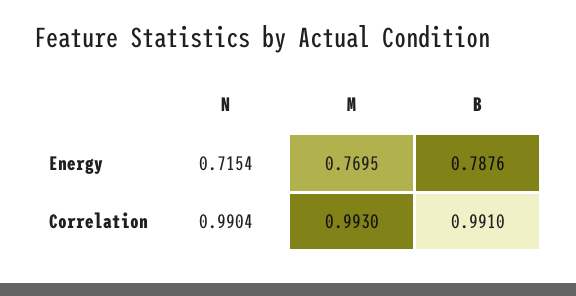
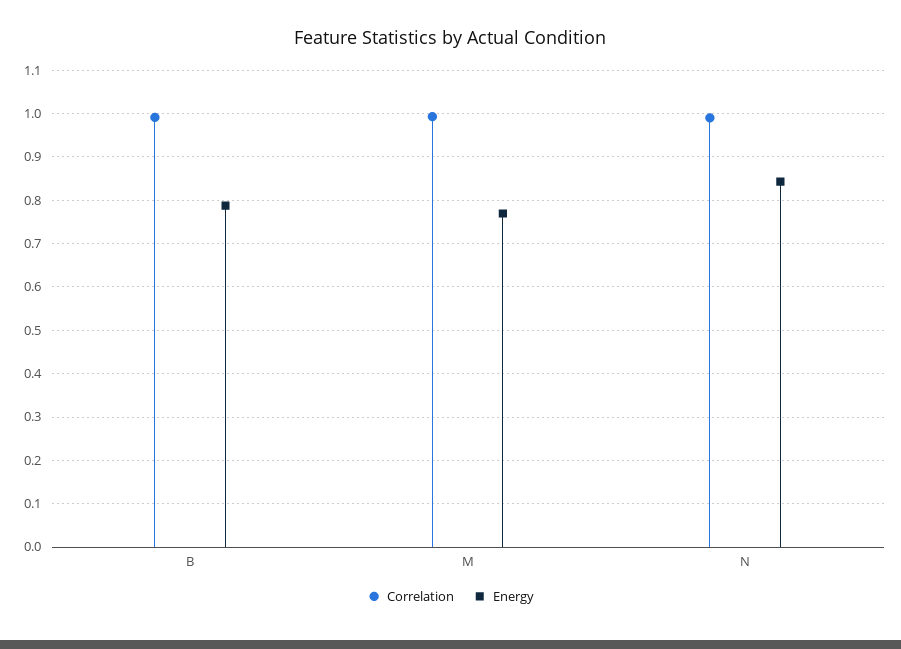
Energy, N: 0.7154 -> 0.84

